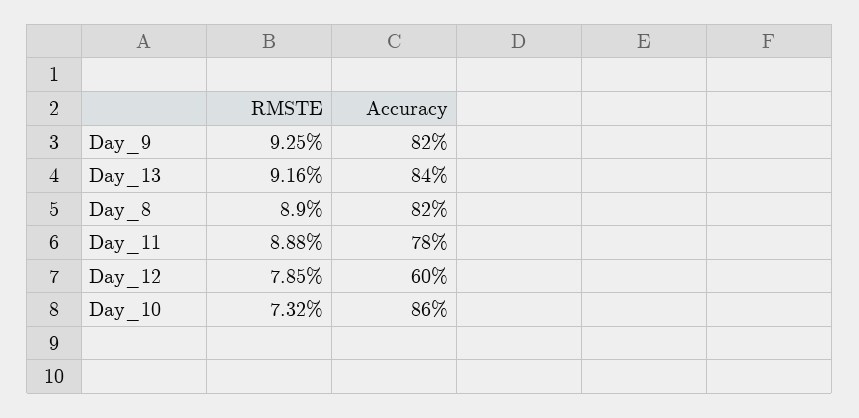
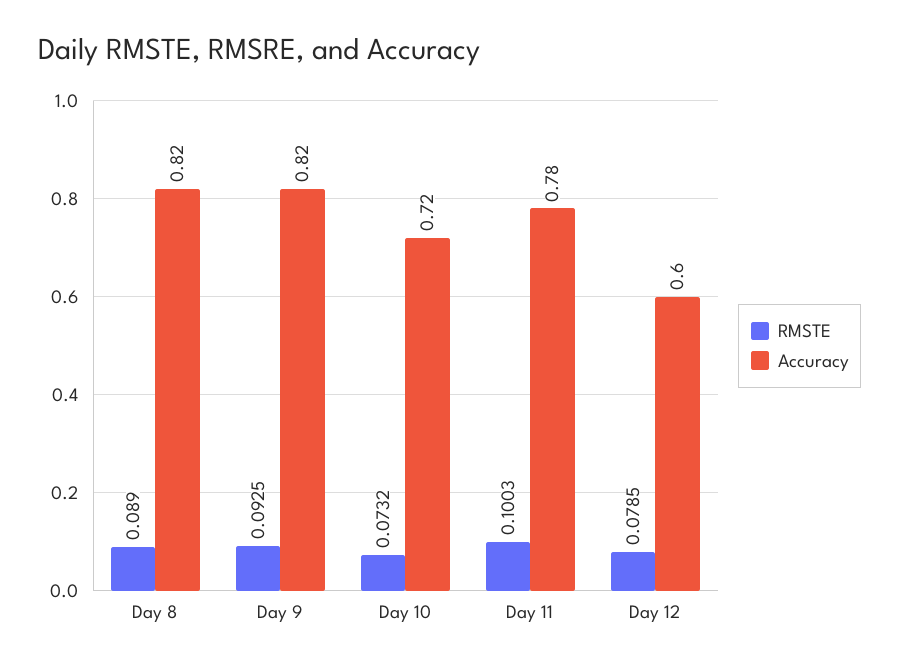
RMSTE, Day_13: 0.0916 -> none
Accuracy, Day_13: 0.84 -> none
RMSTE, Day_11: 0.0888 -> 0.1003
Accuracy, Day_10: 0.86 -> 0.72

